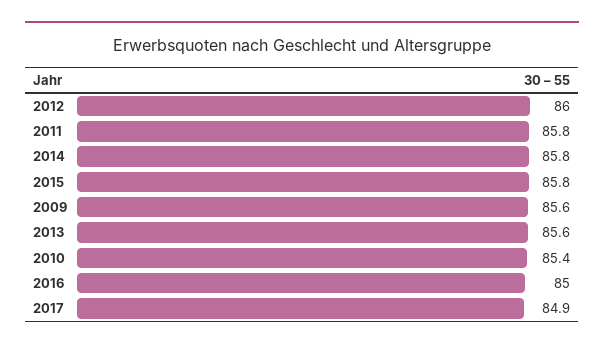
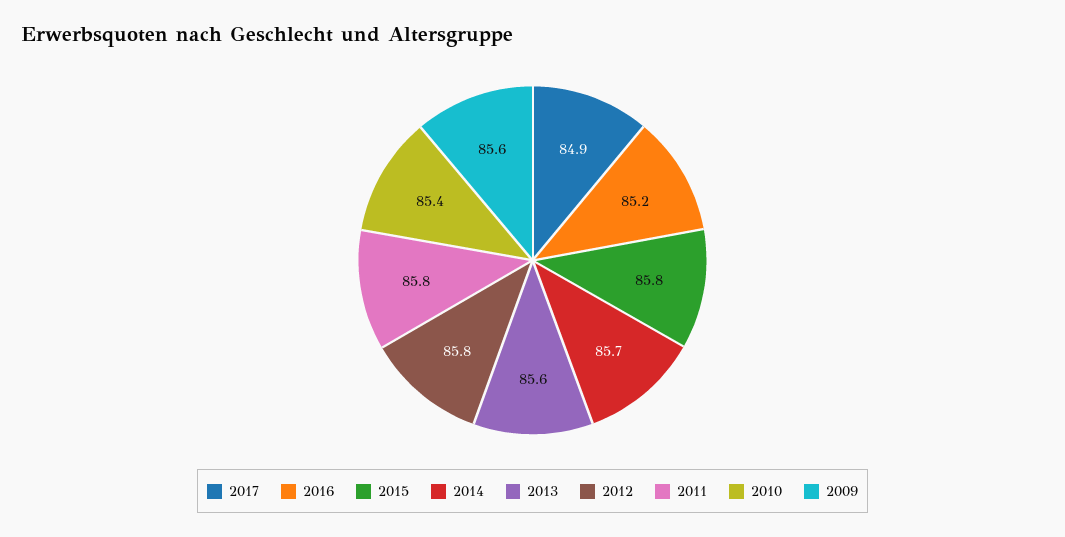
2012: 86 -> 85.8
2014: 85.8 -> 85.7
2016: 85 -> 85.2

